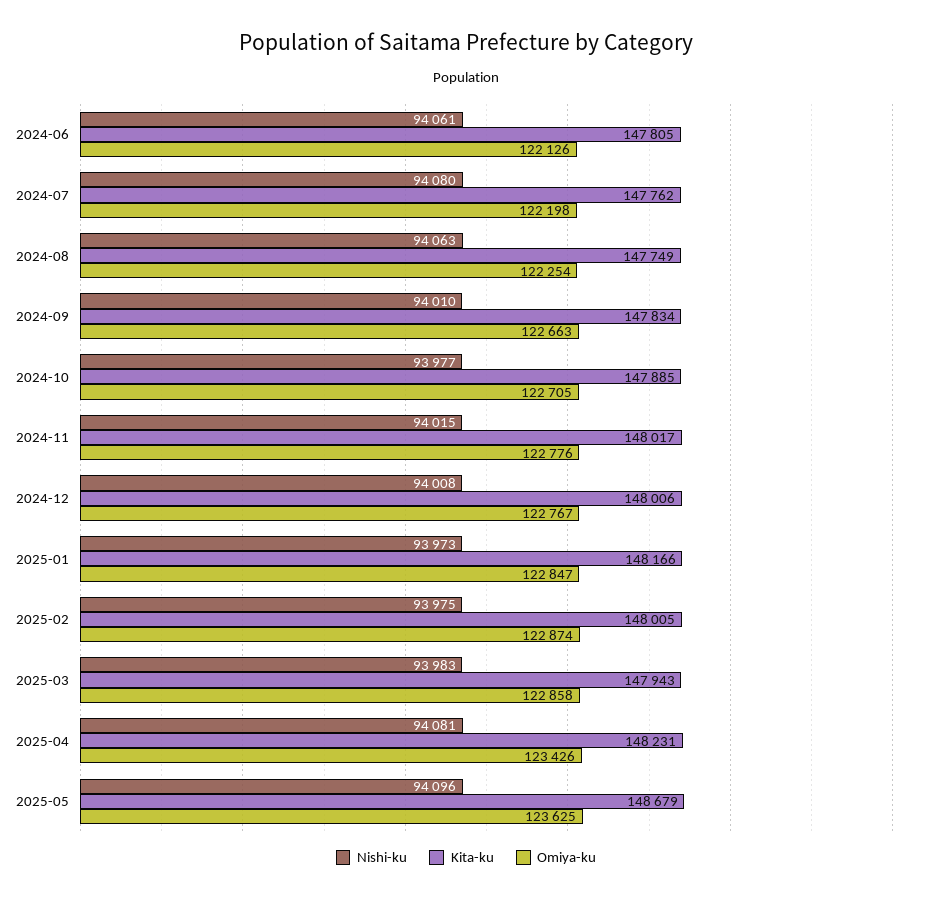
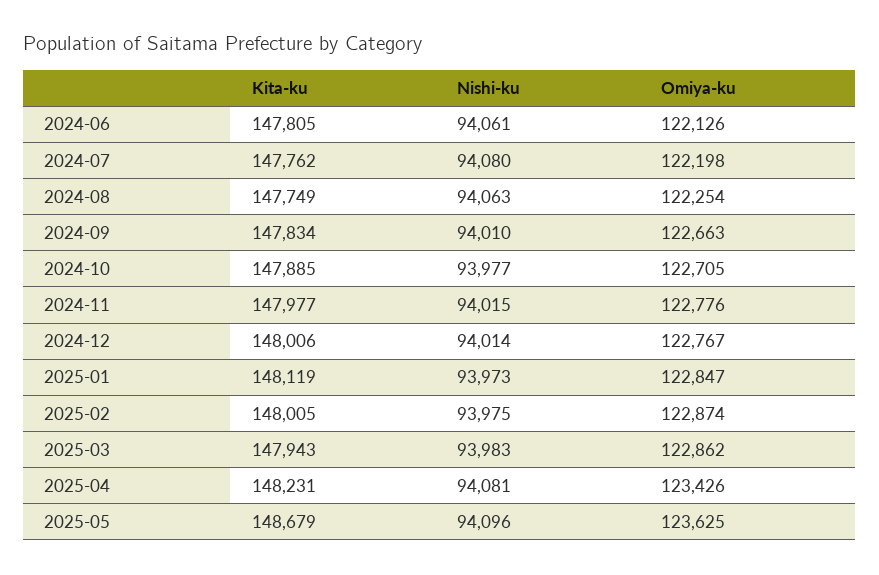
Kita-ku, 2024-11: 148017 -> 147977
Nishi-ku, 2024-12: 94008 -> 94014
Kita-ku, 2025-01: 148166 -> 148119
Omiya-ku, 2025-03: 122858 -> 122862

